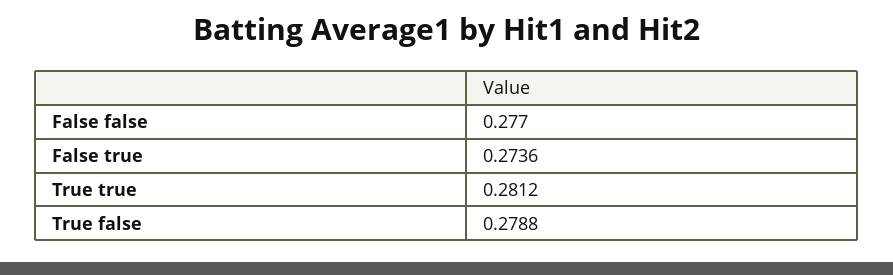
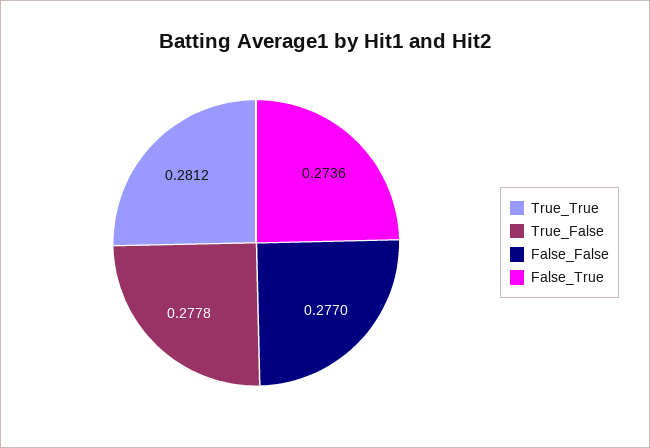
True false: 0.2788 -> 0.2778

